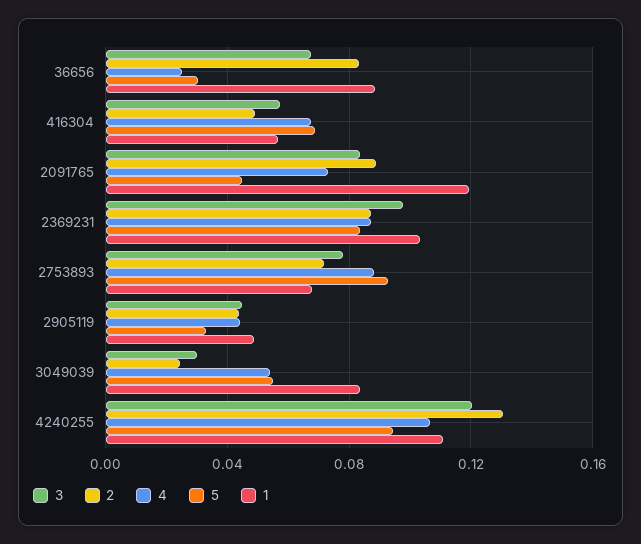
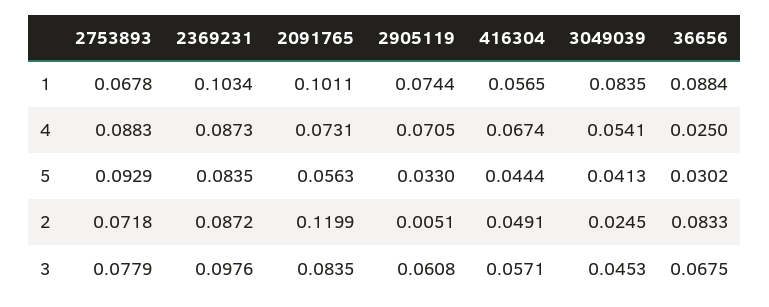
5, 416304: 0.07 -> 0.0444
2, 2091765: 0.09 -> 0.1199
5, 2091765: 0.045 -> 0.0563
1, 2091765: 0.12 -> 0.1011
3, 2905119: 0.045 -> 0.0608
2, 2905119: 0.045 -> 0.0051
4, 2905119: 0.045 -> 0.0705
1, 2905119: 0.05 -> 0.0744
3, 3049039: 0.03 -> 0.0453
5, 3049039: 0.055 -> 0.0413
3, 4240255: 0.12 -> none
2, 4240255: 0.13 -> none
4, 4240255: 0.105 -> none
5, 4240255: 0.095 -> none
1, 4240255: 0.11 -> none

